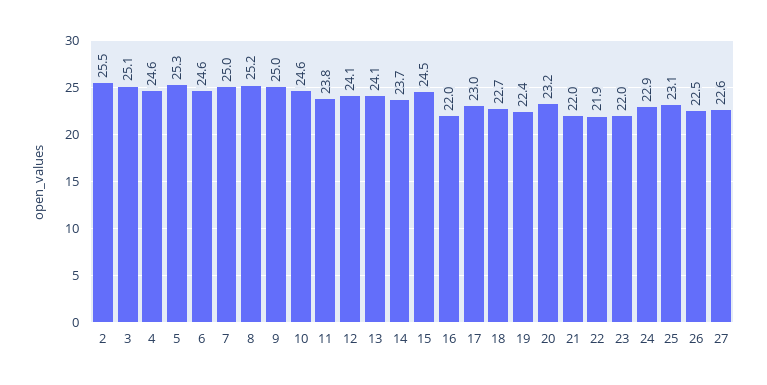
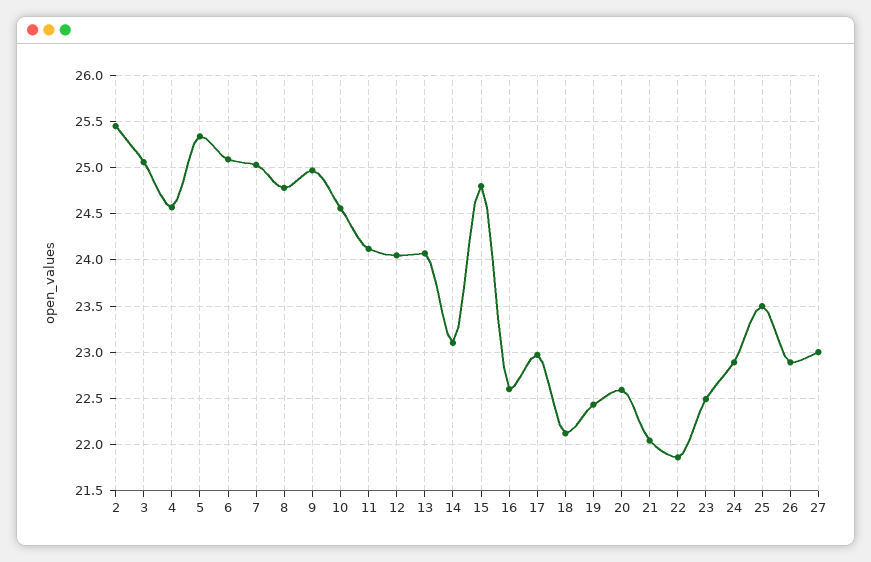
6: 24.6 -> 25.1
8: 25.2 -> 24.8
11: 23.8 -> 24.1
14: 23.7 -> 23.1
15: 24.5 -> 24.8
16: 22 -> 22.6
18: 22.7 -> 22.1
20: 23.2 -> 22.6
23: 22 -> 22.5
25: 23.1 -> 23.5
26: 22.5 -> 22.9
27: 22.6 -> 23

